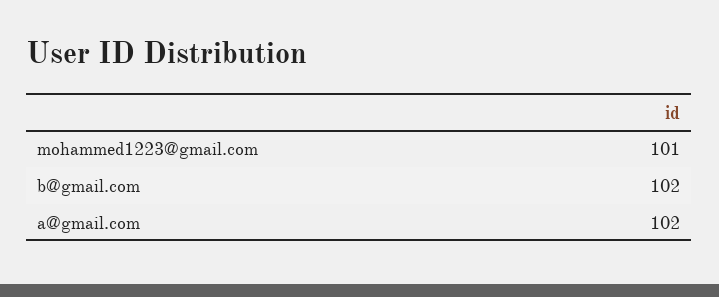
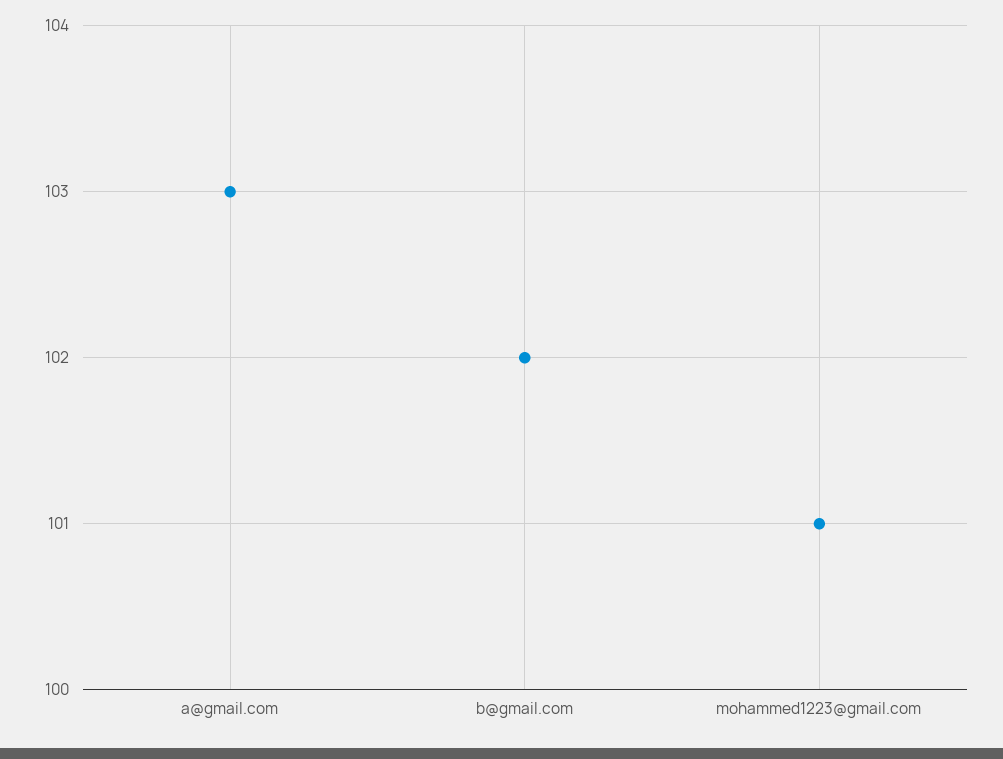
a@gmail.com: 102 -> 103

